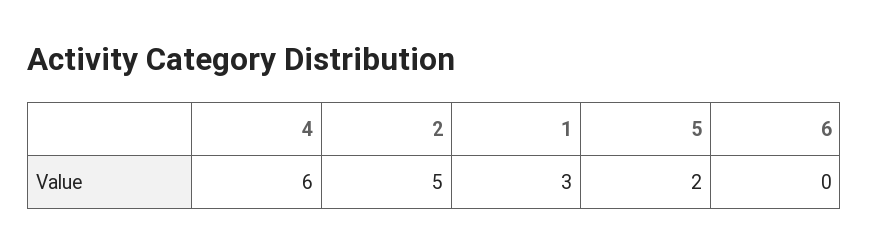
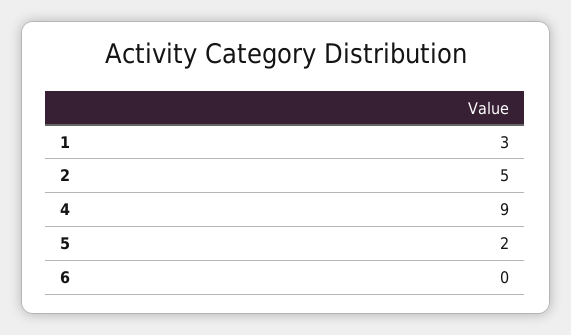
4: 6 -> 9

